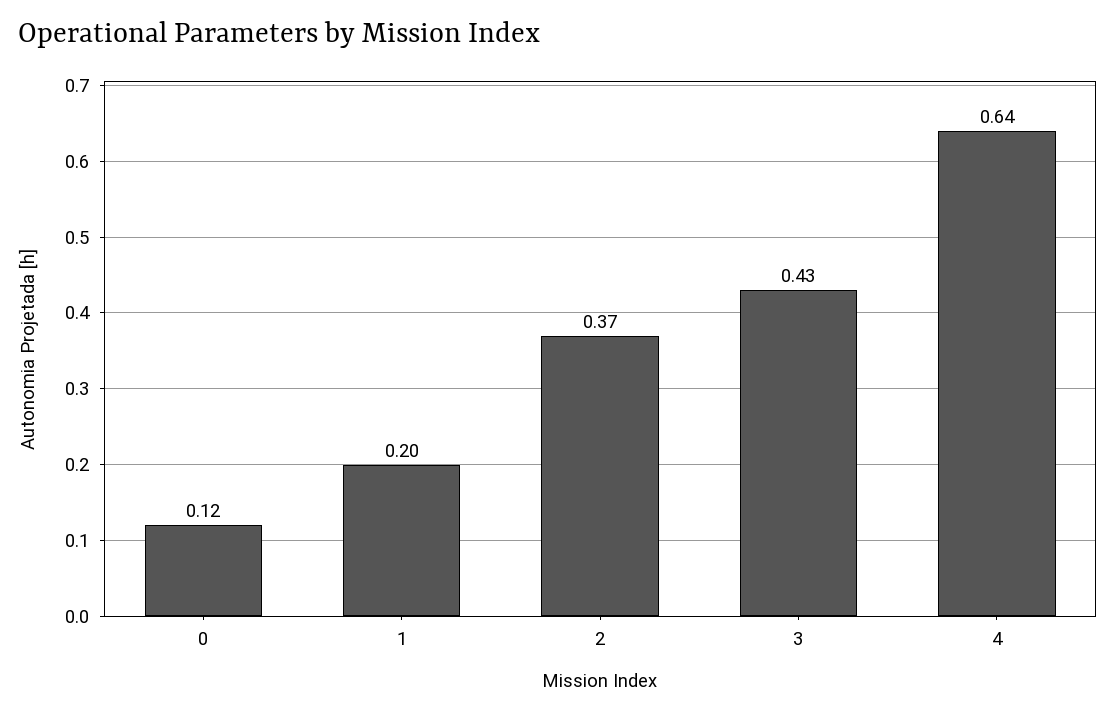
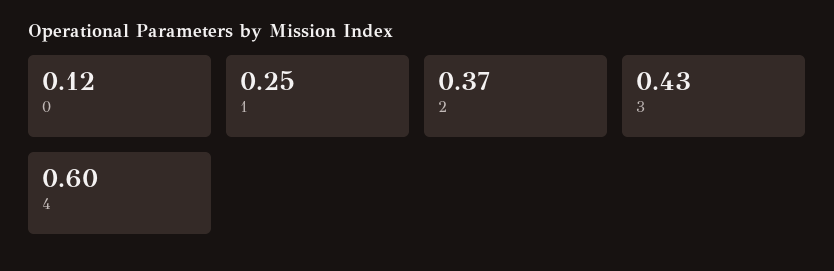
1: 0.2 -> 0.25
4: 0.64 -> 0.6

